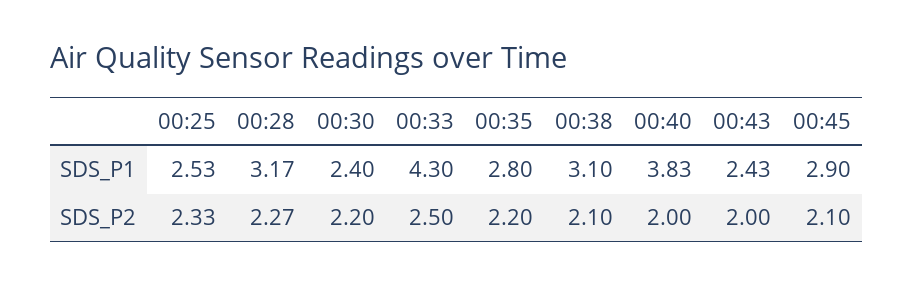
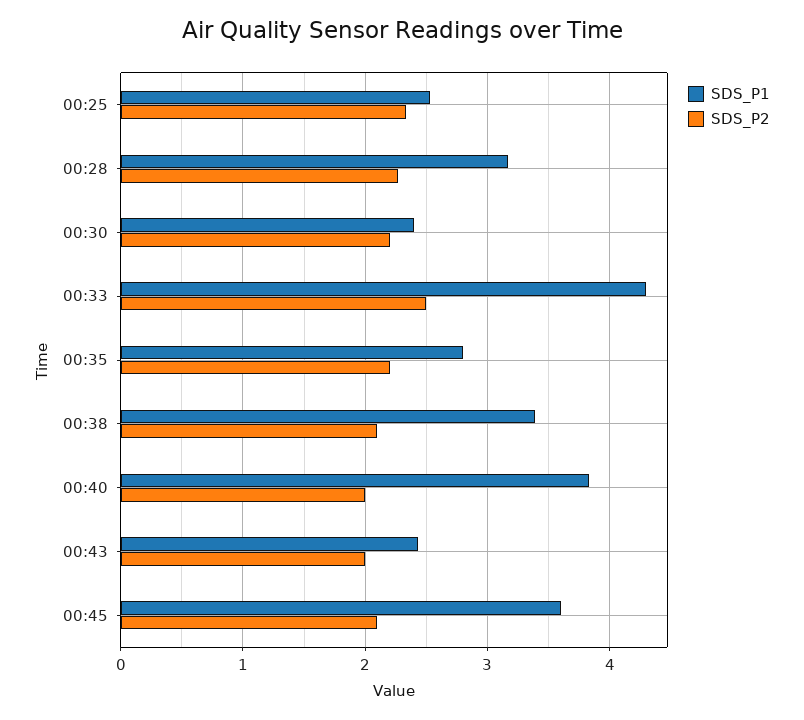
SDS_P1, 00:38: 3.1 -> 3.4
SDS_P1, 00:45: 2.9 -> 3.6

